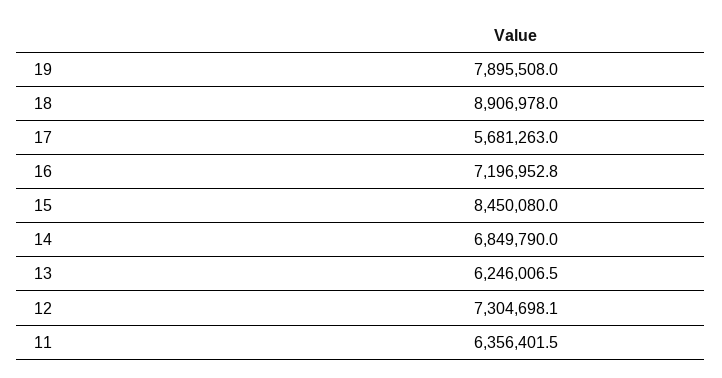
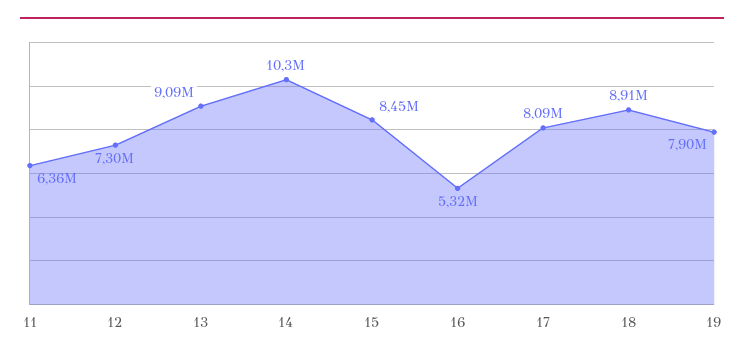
17: 5681263 -> 8090000
16: 7196952.8 -> 5320000
14: 6849790 -> 10300000
13: 6246006.5 -> 9090000

